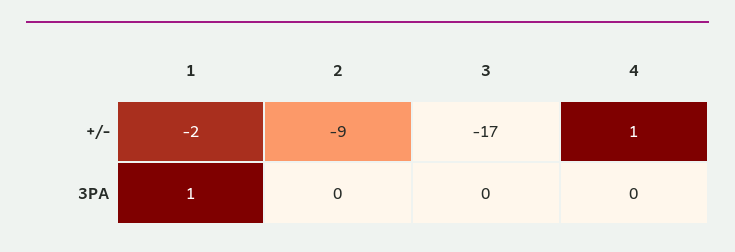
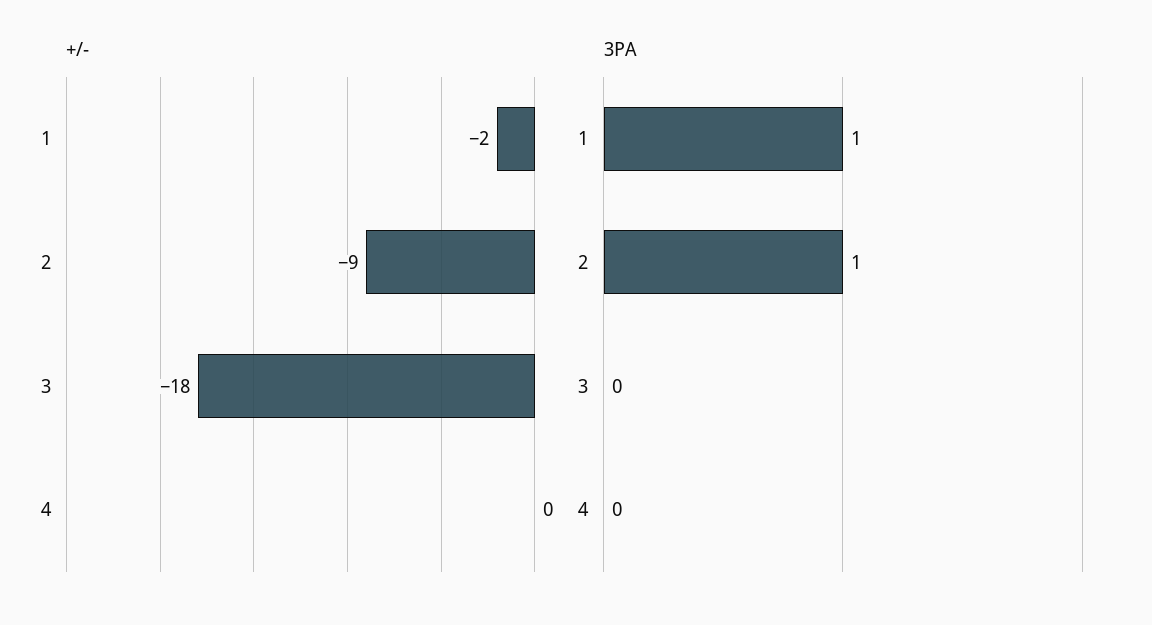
+/-, 3: -17 -> -18
+/-, 4: 1 -> 0
3PA, 2: 0 -> 1

